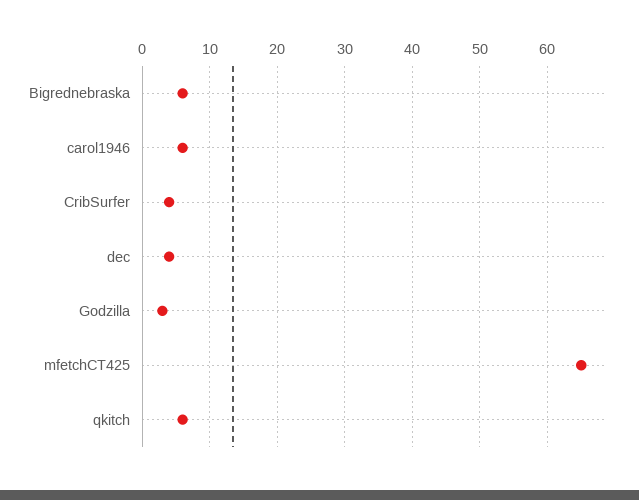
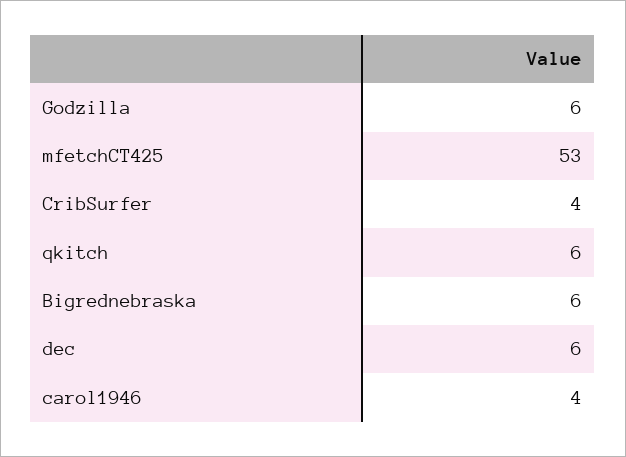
carol1946: 6 -> 4
dec: 4 -> 6
Godzilla: 3 -> 6
mfetchCT425: 65 -> 53

